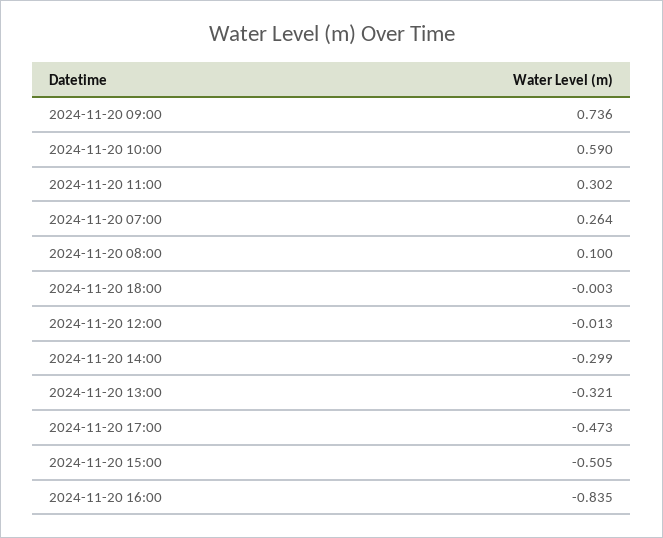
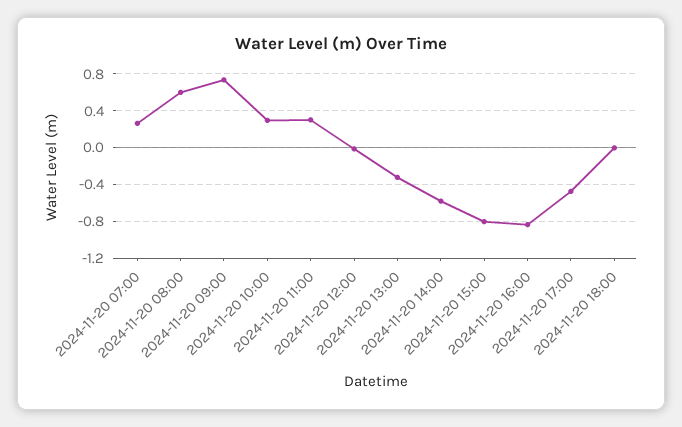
2024-11-20 10:00: 0.59 -> 0.3
2024-11-20 08:00: 0.1 -> 0.6
2024-11-20 14:00: -0.299 -> -0.6
2024-11-20 15:00: -0.505 -> -0.8

